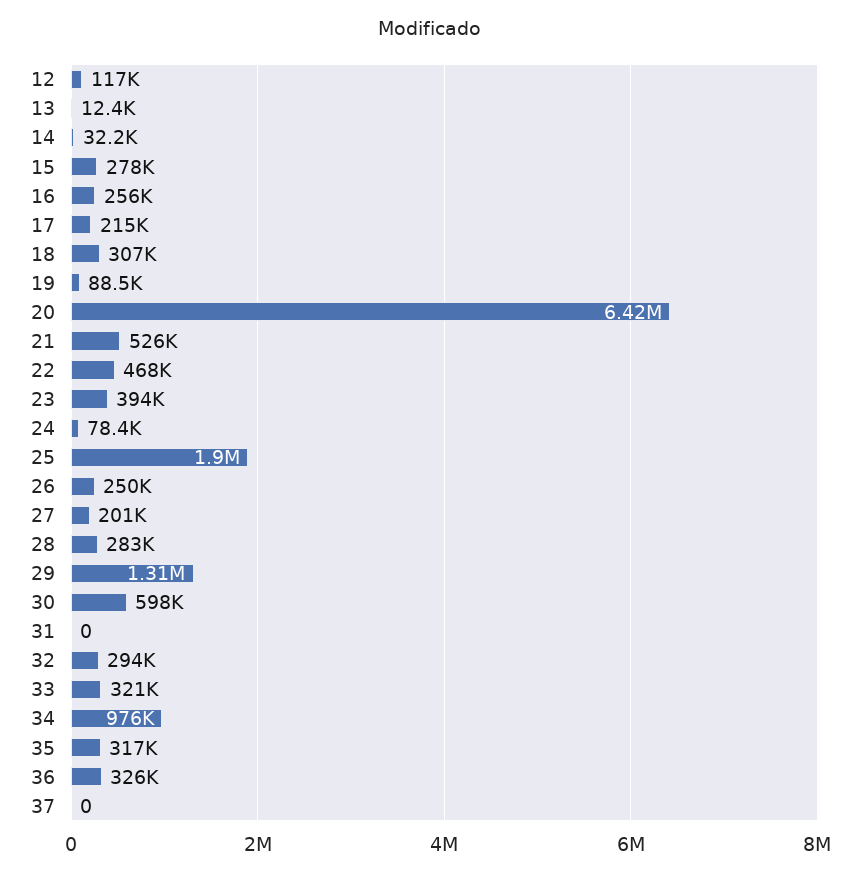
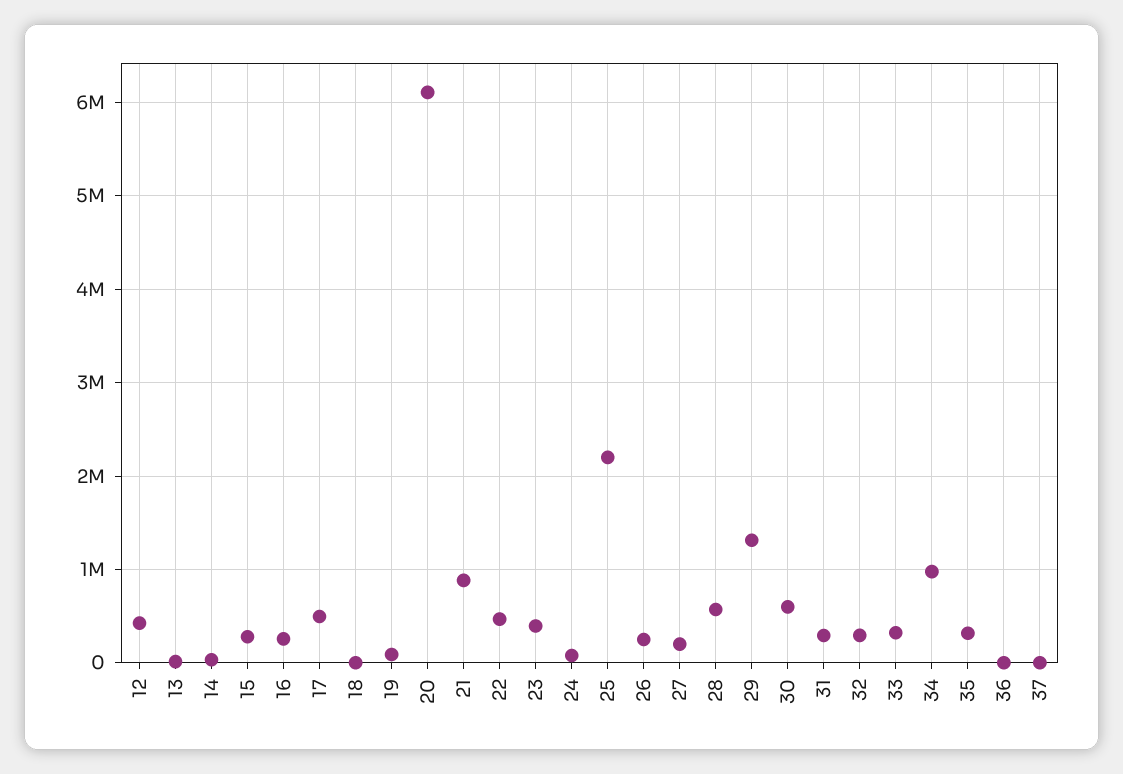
12: 117000 -> 400000
17: 215000 -> 500000
18: 307000 -> 0
20: 6420000 -> 6100000
21: 526000 -> 900000
25: 1900000 -> 2200000
28: 283000 -> 600000
31: 0 -> 300000
36: 326000 -> 0

